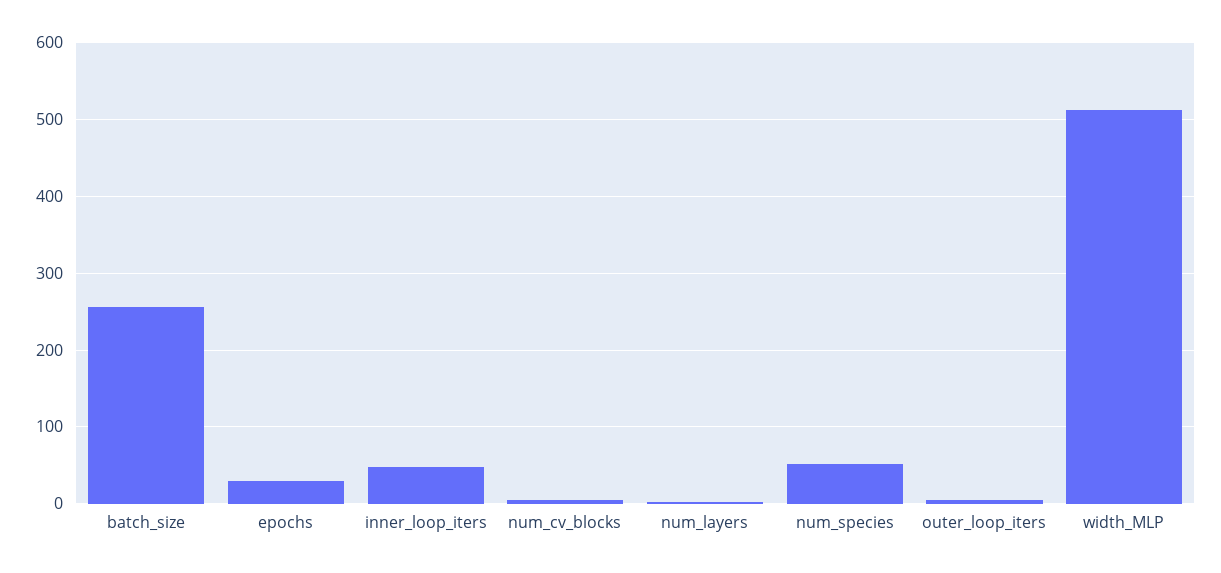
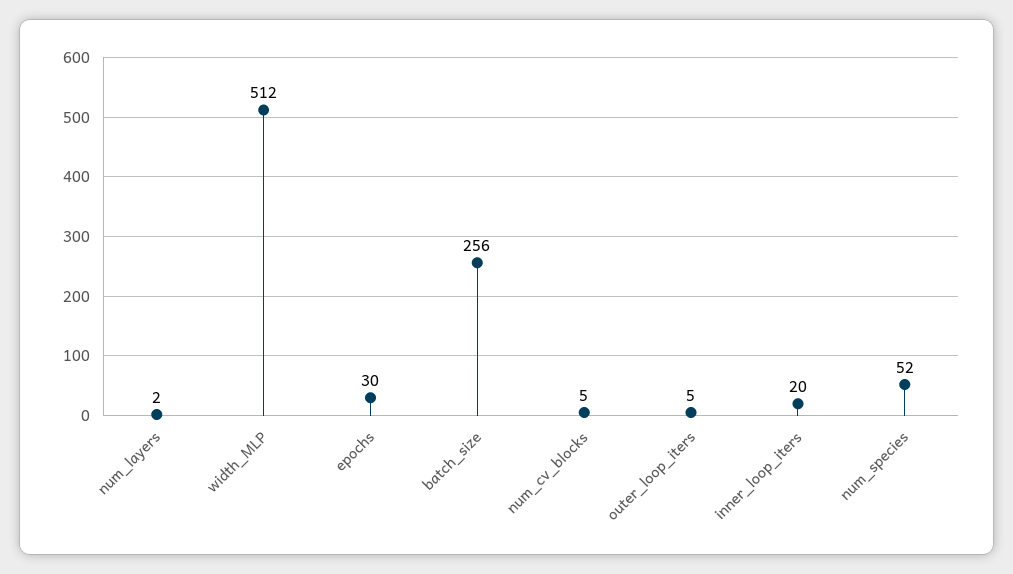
inner_loop_iters: 50 -> 20

